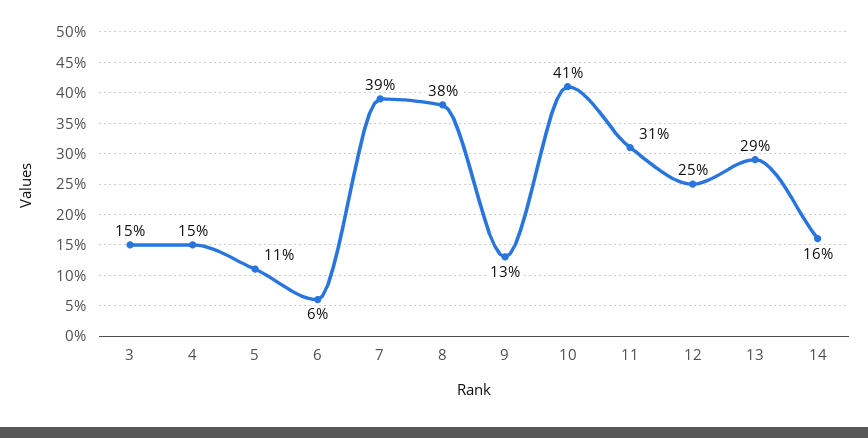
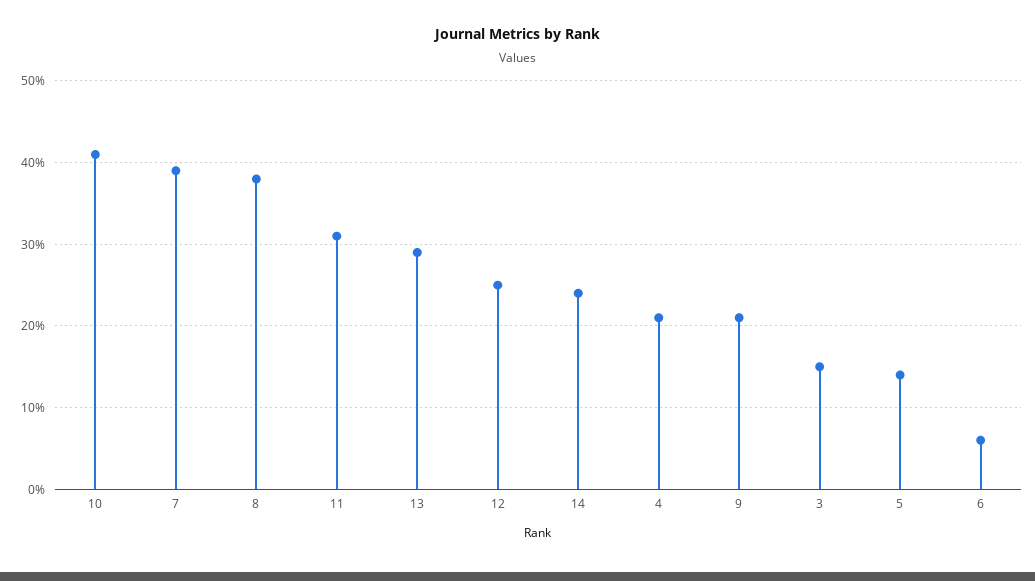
4: 15 -> 21
5: 11 -> 14
9: 13 -> 21
14: 16 -> 24

